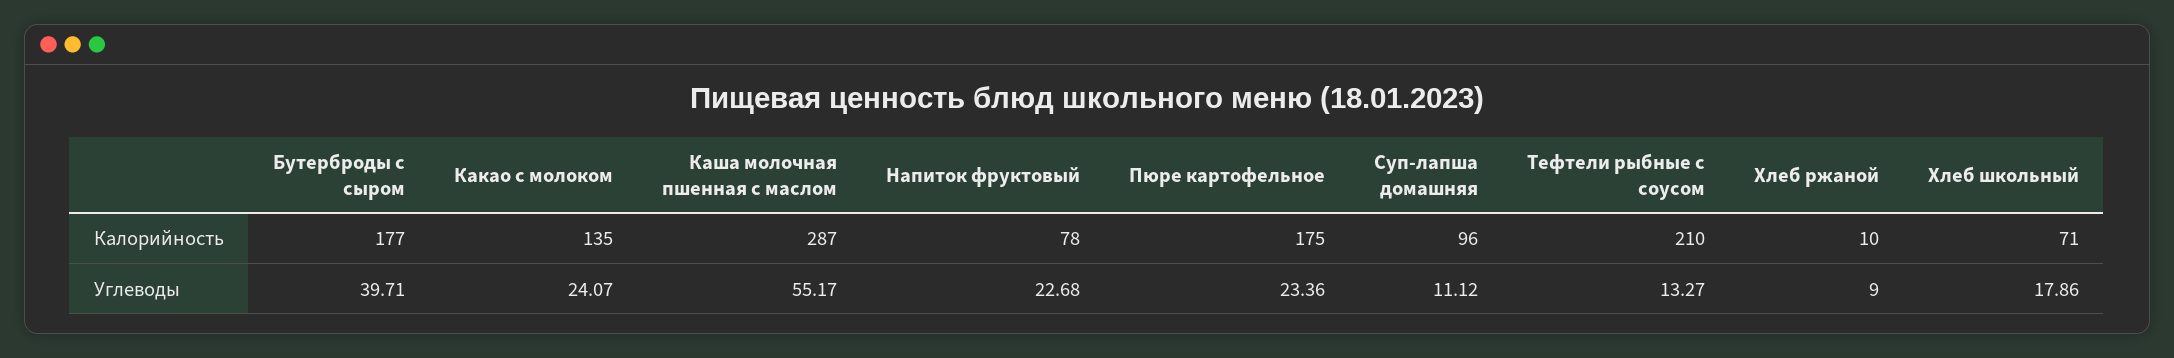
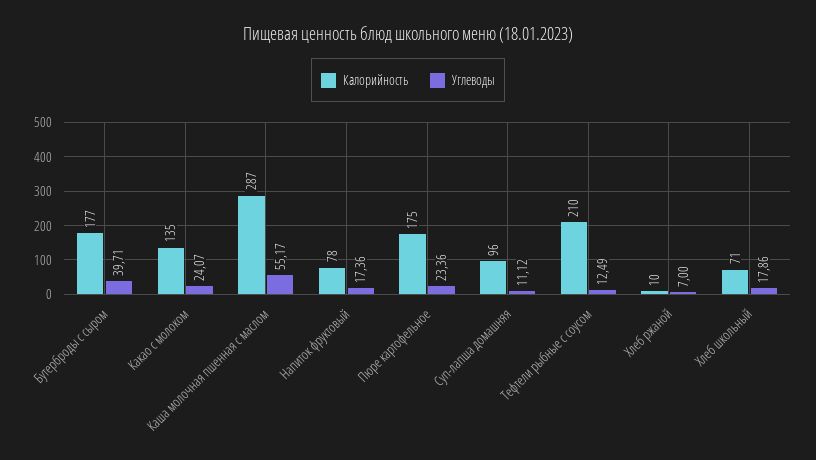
Углеводы, Напиток фруктовый: 22.68 -> 17.36
Углеводы, Тефтели рыбные с соусом: 13.27 -> 12.49
Углеводы, Хлеб ржаной: 9 -> 7

